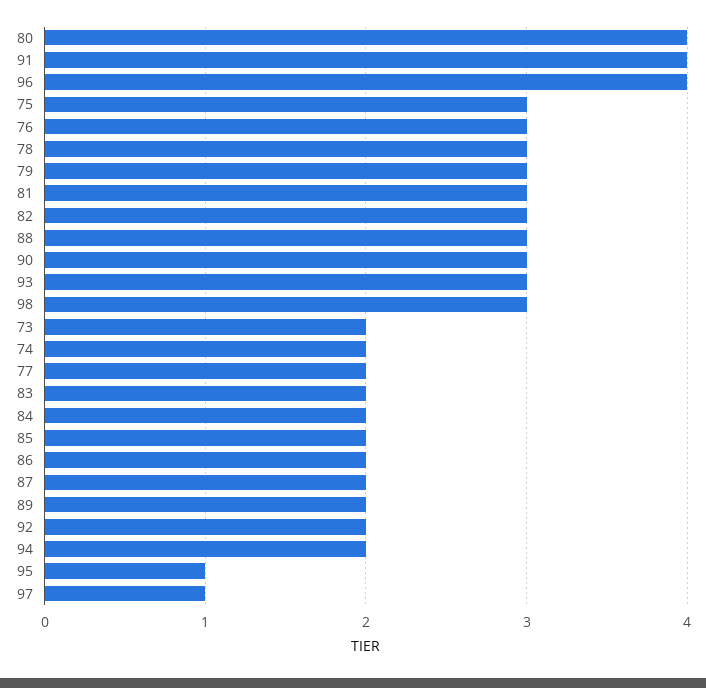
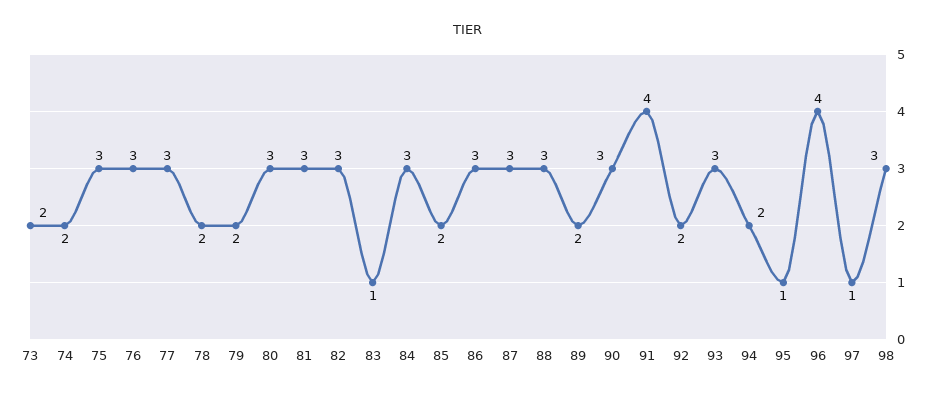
80: 4 -> 3
78: 3 -> 2
79: 3 -> 2
77: 2 -> 3
83: 2 -> 1
84: 2 -> 3
86: 2 -> 3
87: 2 -> 3

